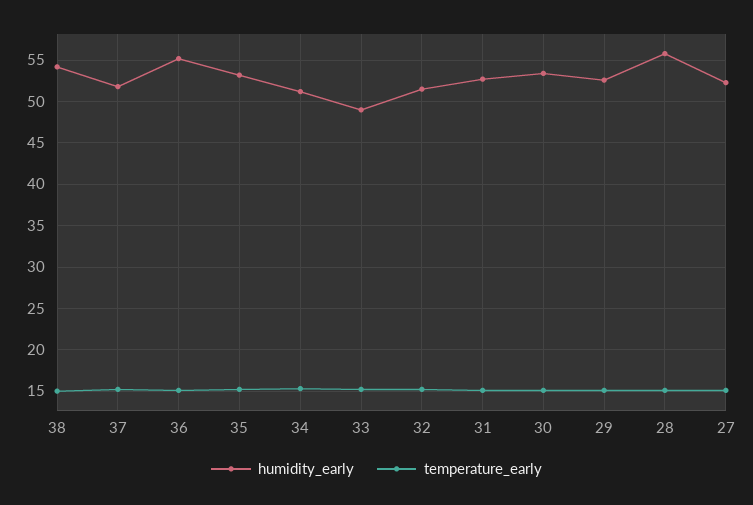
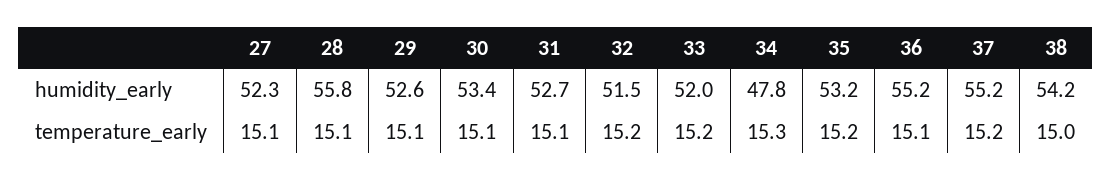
humidity_early, 37: 52 -> 55.2
humidity_early, 34: 51 -> 47.8
humidity_early, 33: 49 -> 52

